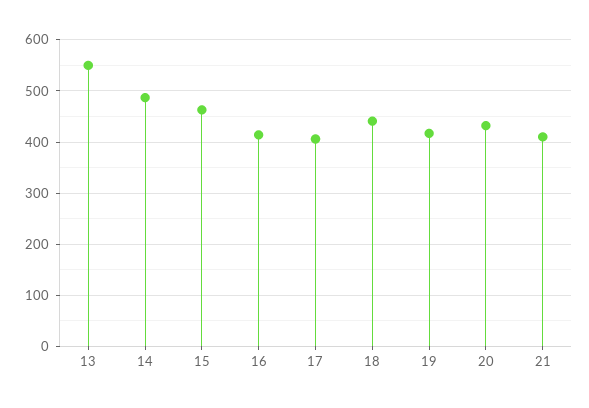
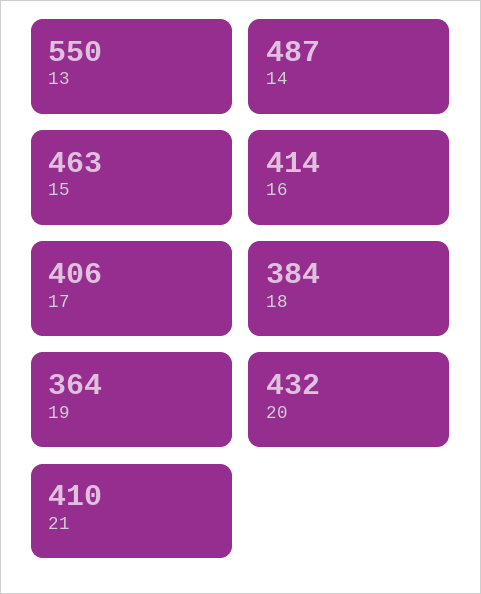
18: 440 -> 384
19: 420 -> 364

